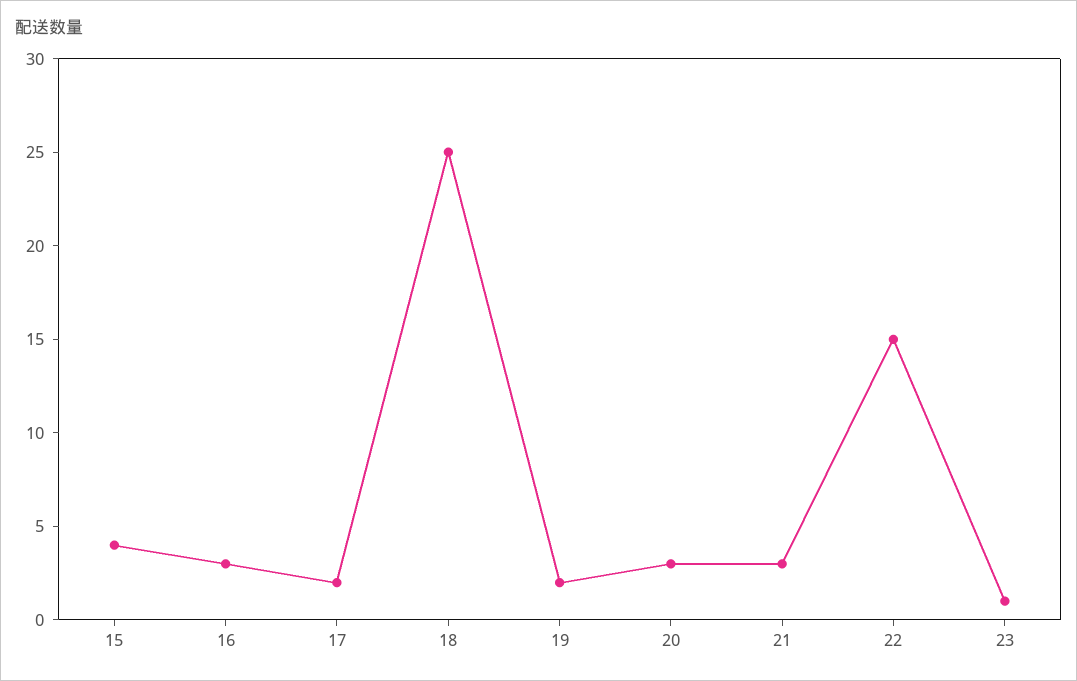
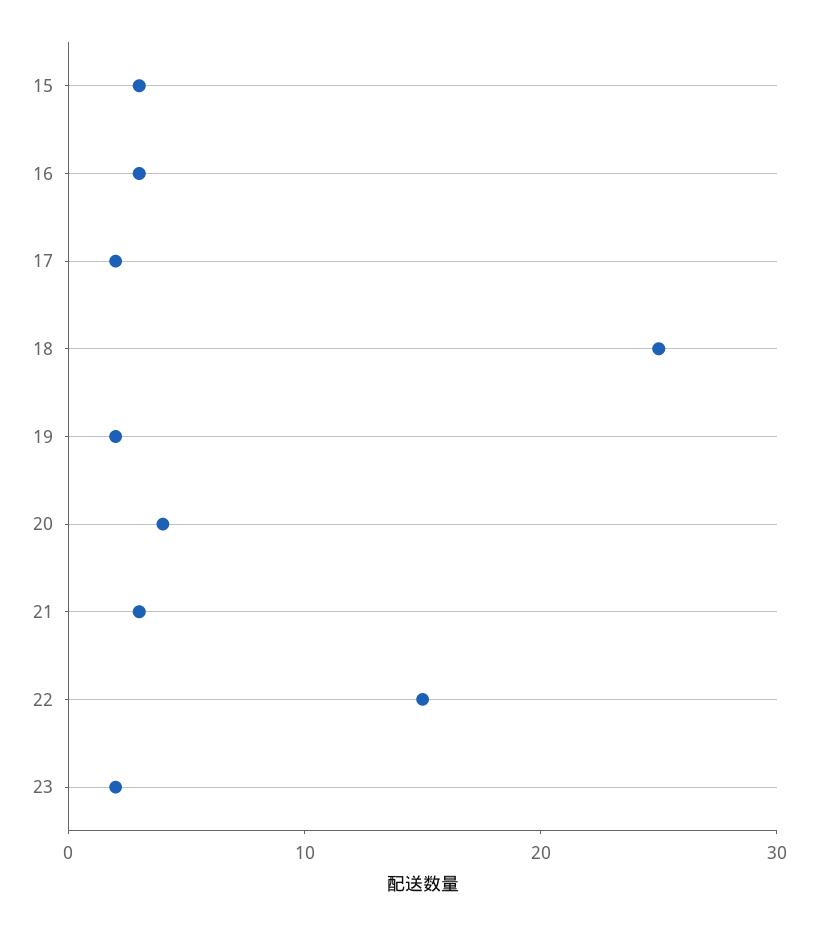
15: 4 -> 3
20: 3 -> 4
23: 1 -> 2

